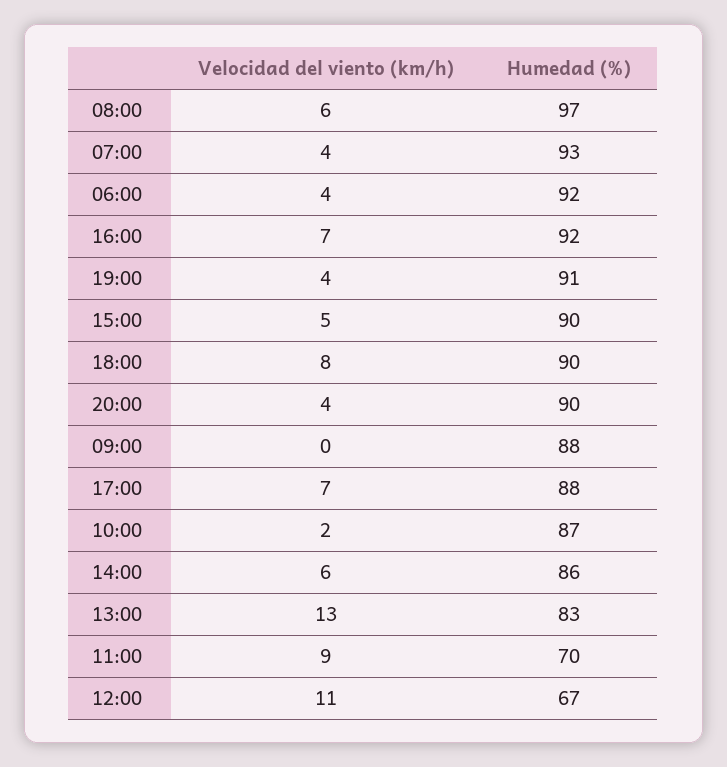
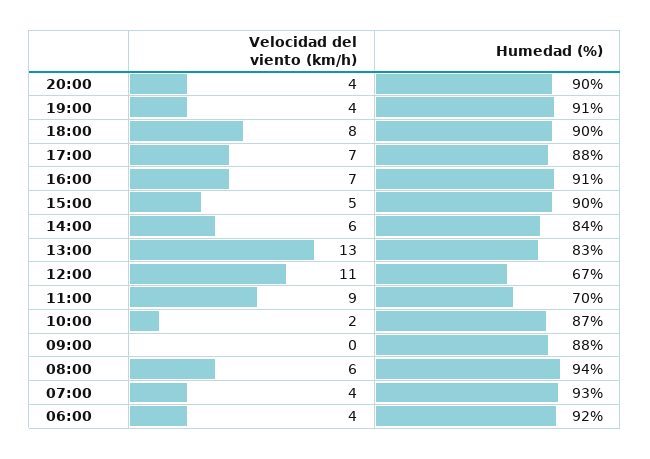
Humedad (%), 08:00: 97 -> 94
Humedad (%), 16:00: 92 -> 91
Humedad (%), 14:00: 86 -> 84

